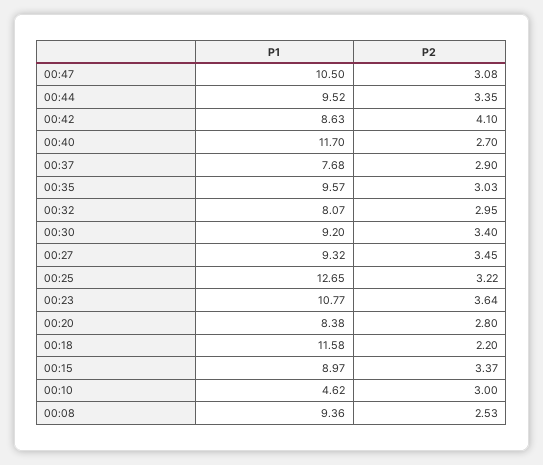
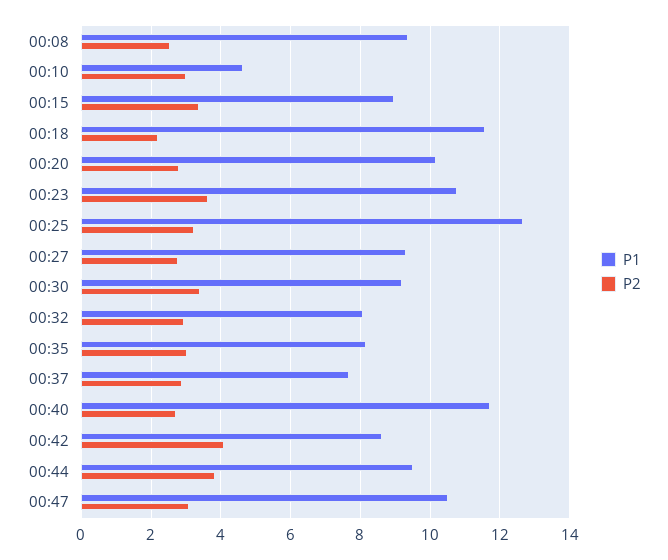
P2, 00:44: 3.35 -> 3.8
P1, 00:35: 9.57 -> 8.2
P2, 00:27: 3.45 -> 2.8
P1, 00:20: 8.38 -> 10.2

